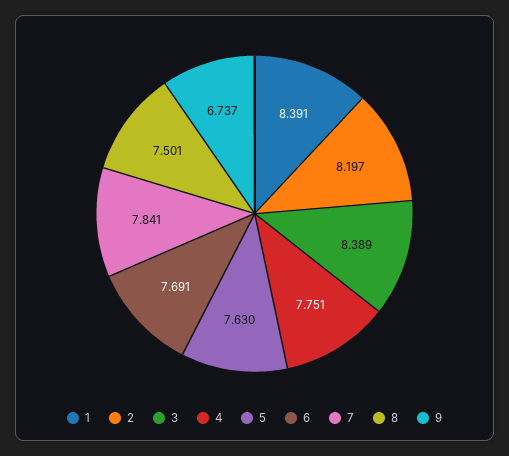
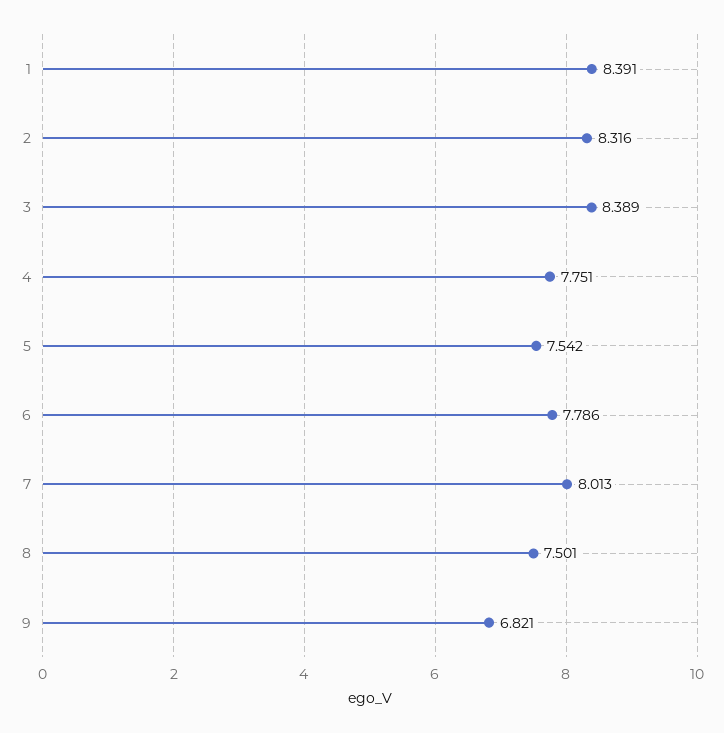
2: 8.197 -> 8.316
5: 7.63 -> 7.542
6: 7.691 -> 7.786
7: 7.841 -> 8.013
9: 6.737 -> 6.821

